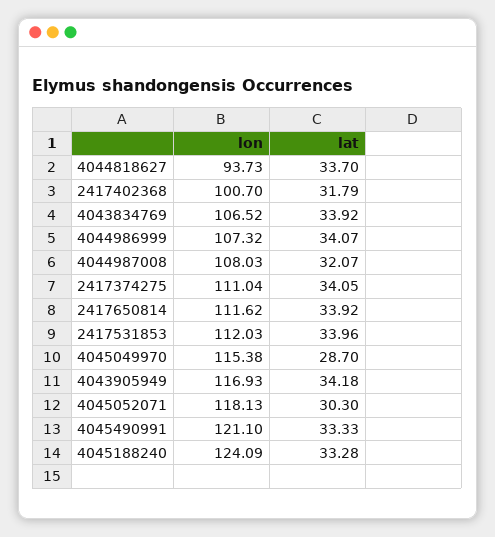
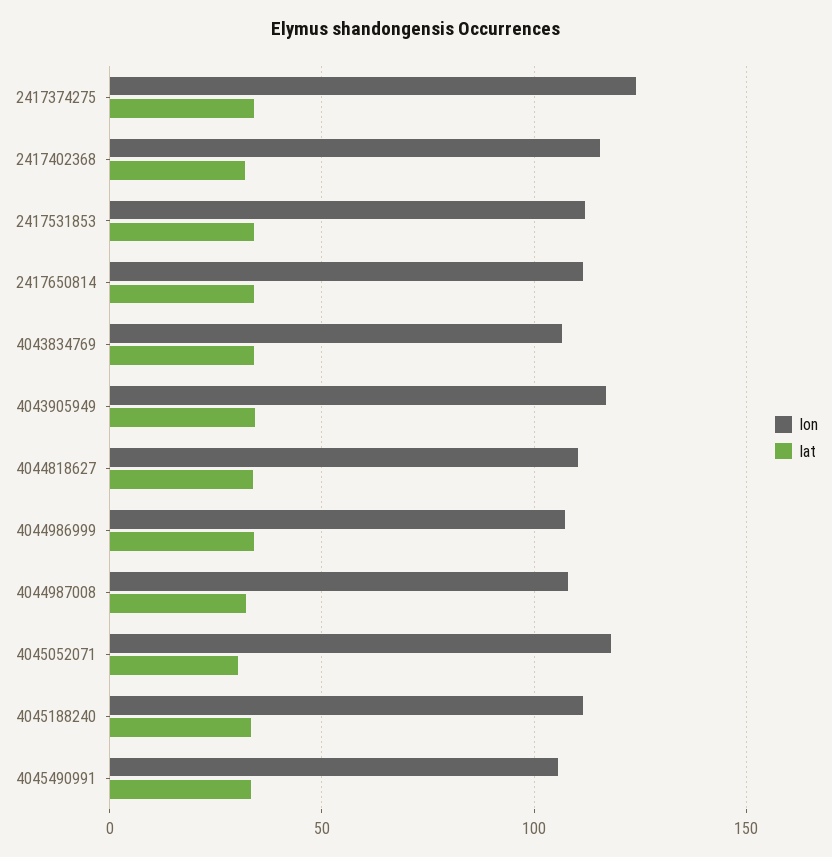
lon, 4044818627: 93.73 -> 110
lon, 2417402368: 100.7 -> 115
lon, 2417374275: 111.04 -> 125
lon, 4045049970: 115.38 -> none
lat, 4045049970: 28.7 -> none
lon, 4045490991: 121.1 -> 105
lon, 4045188240: 124.09 -> 110

